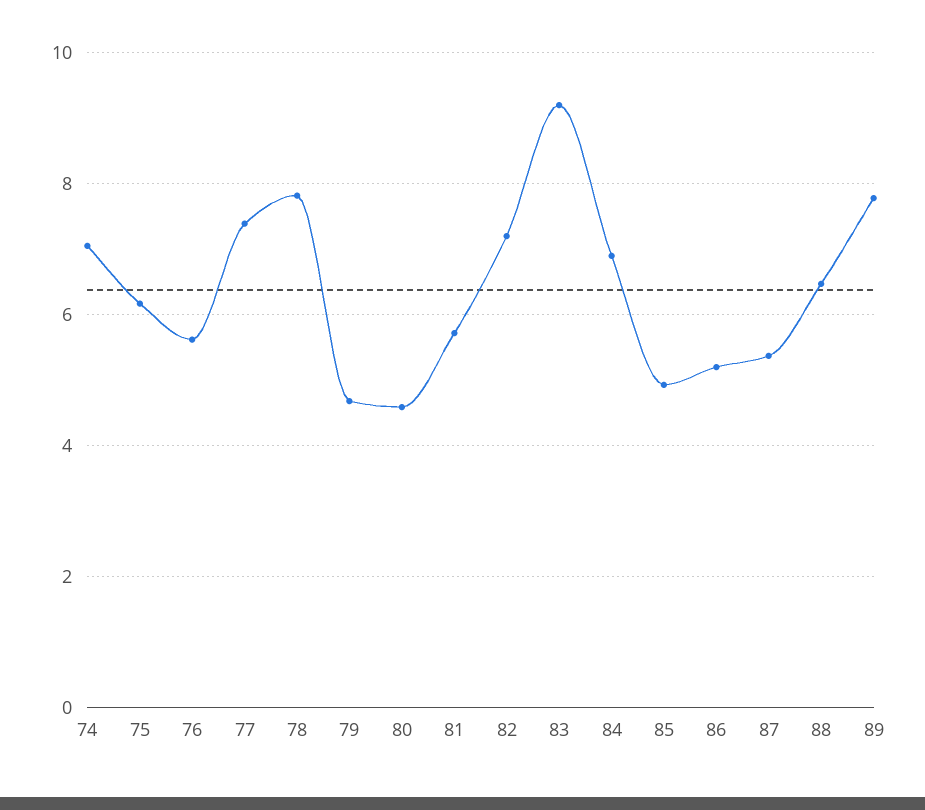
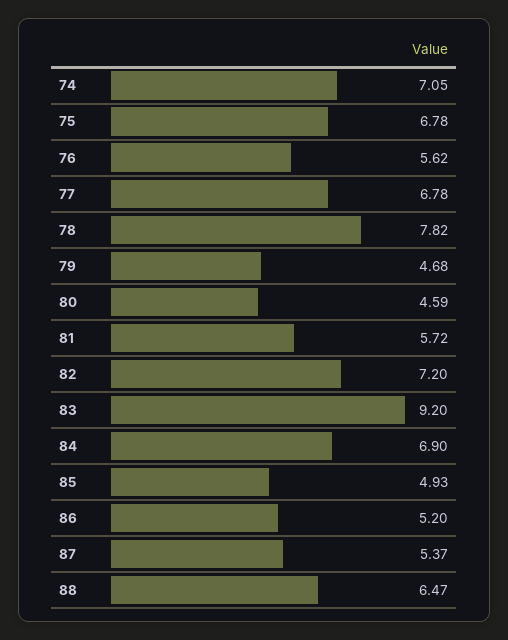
75: 6.2 -> 6.78
77: 7.4 -> 6.78
89: 7.8 -> none

